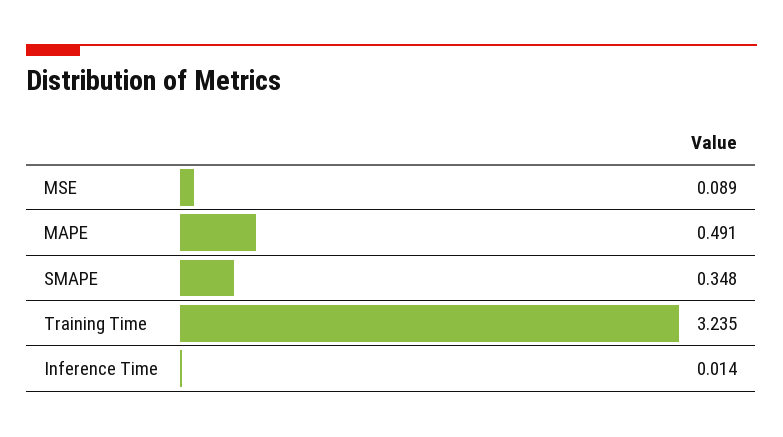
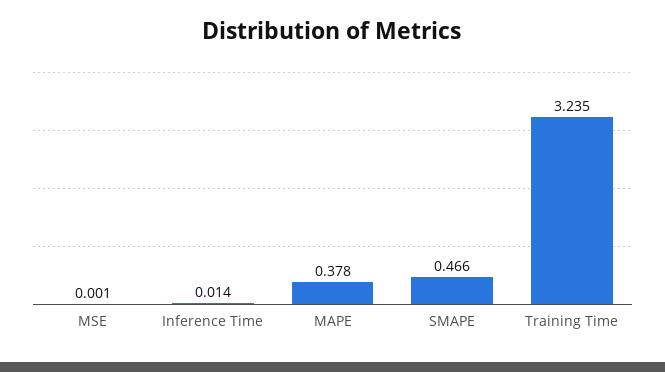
MSE: 0.089 -> 0.001
MAPE: 0.491 -> 0.378
SMAPE: 0.348 -> 0.466

